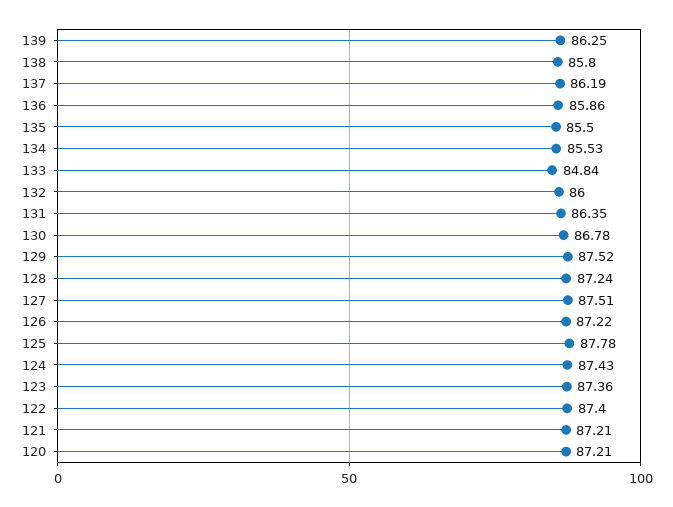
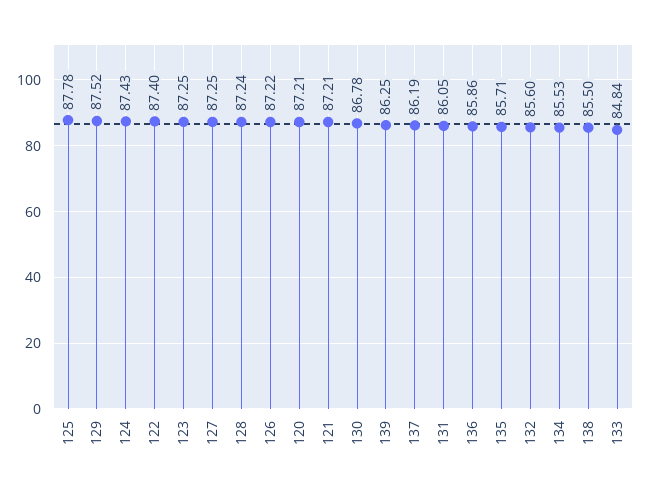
138: 85.8 -> 85.5
135: 85.5 -> 85.71
132: 86 -> 85.6
131: 86.35 -> 86.05
127: 87.51 -> 87.25
123: 87.36 -> 87.25

